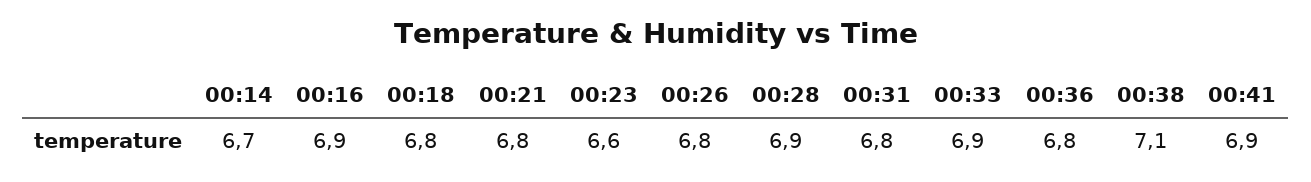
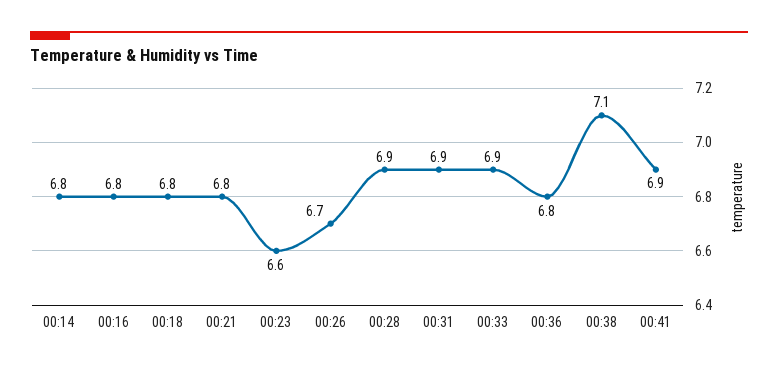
00:14: 6.7 -> 6.8
00:16: 6.9 -> 6.8
00:26: 6.8 -> 6.7
00:31: 6.8 -> 6.9

